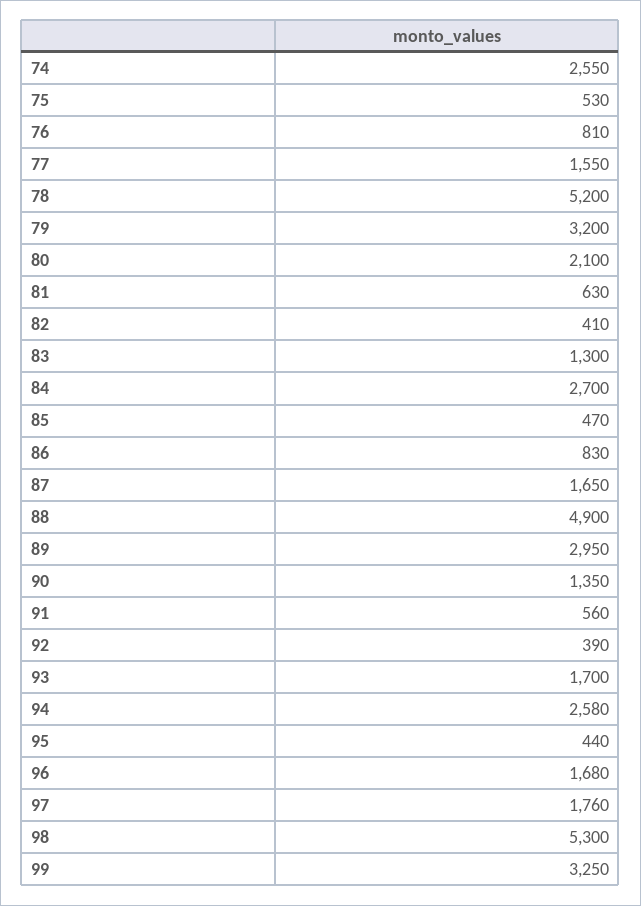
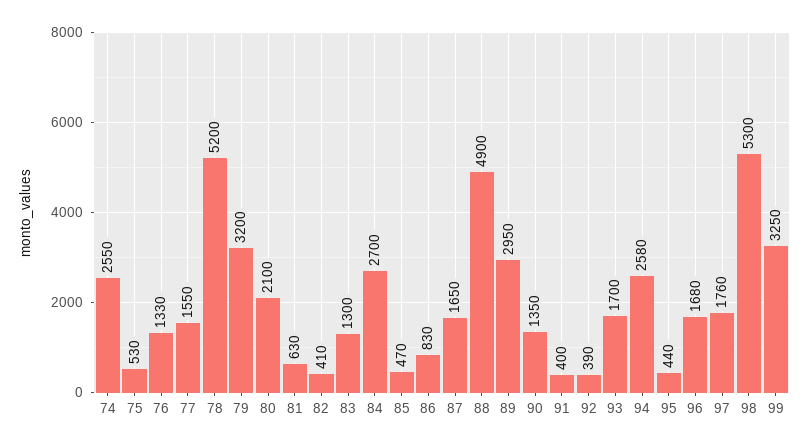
76: 810 -> 1330
91: 560 -> 400

